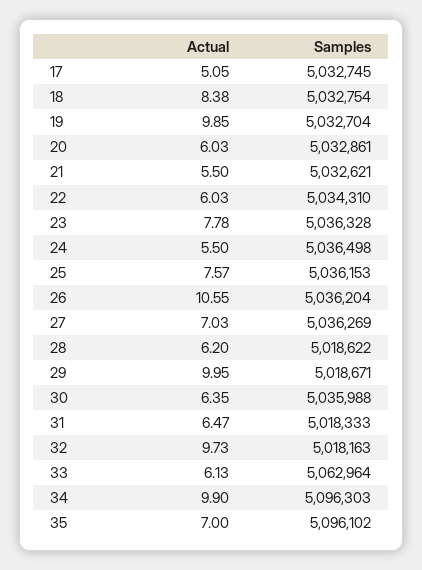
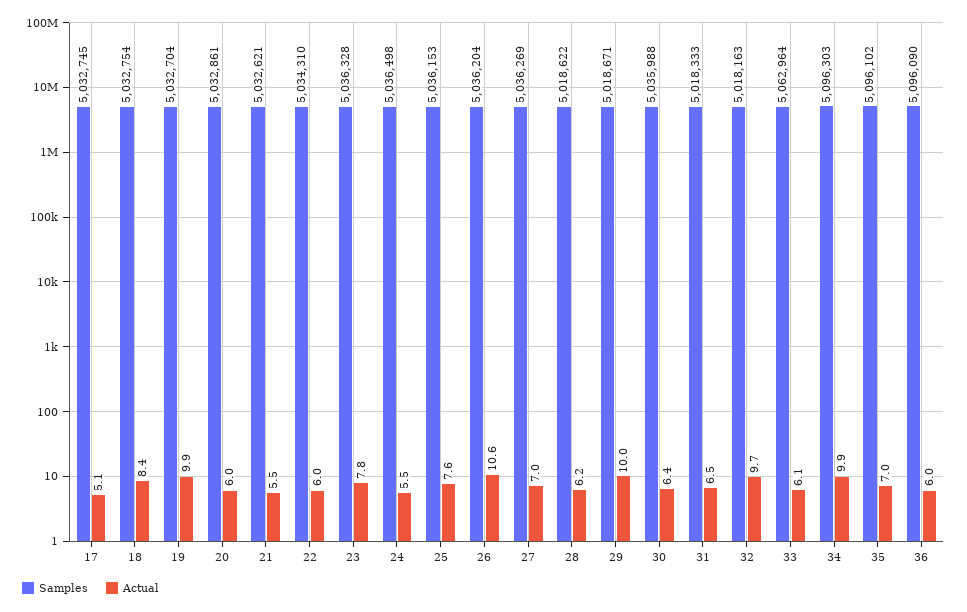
Samples, 36: none -> 5096090
Actual, 36: none -> 6

